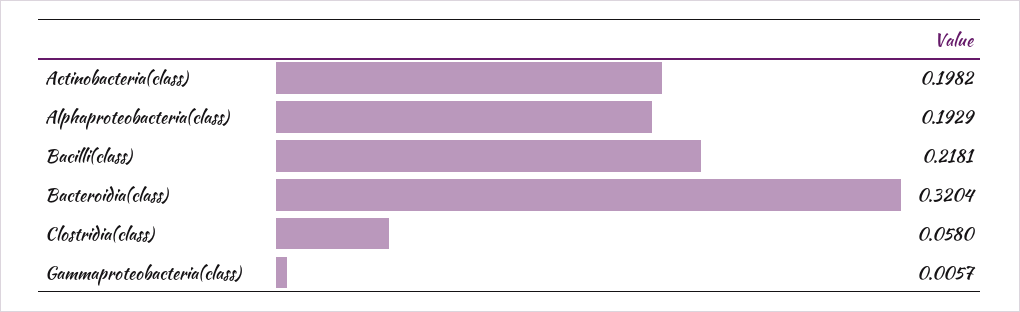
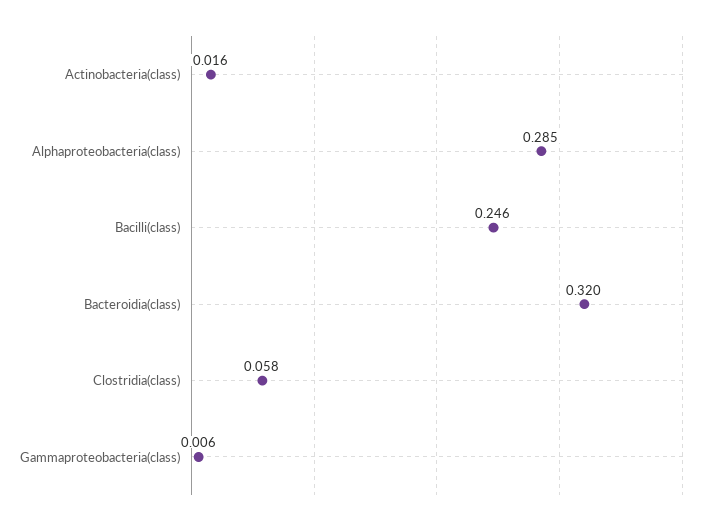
Actinobacteria(class): 0.1982 -> 0.016
Alphaproteobacteria(class): 0.1929 -> 0.285
Bacilli(class): 0.2181 -> 0.246

